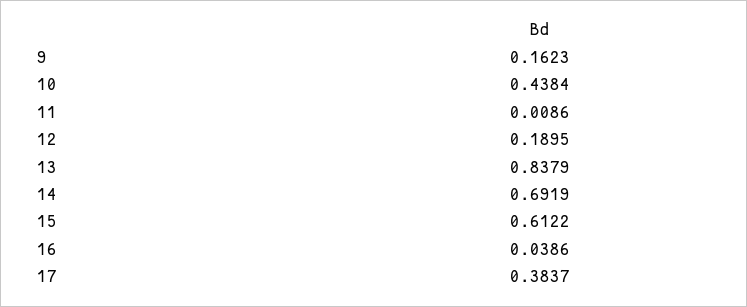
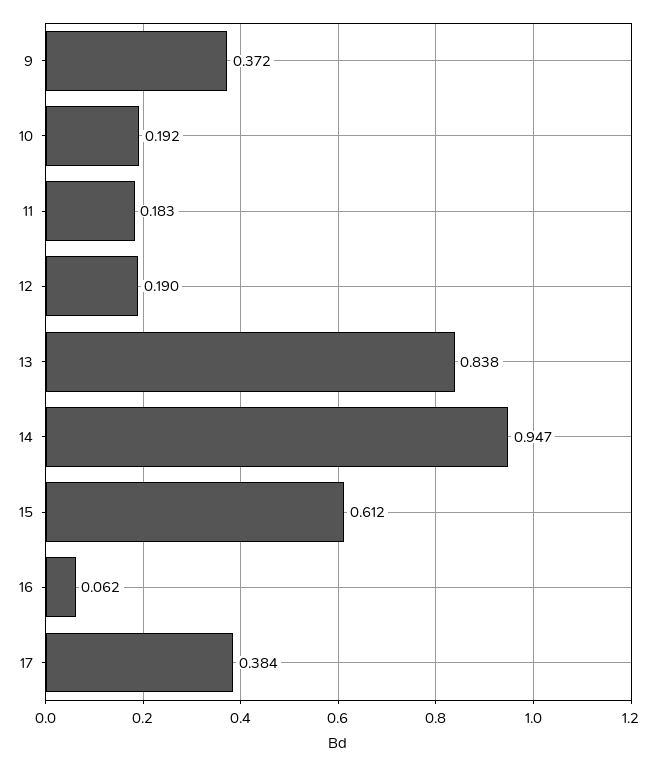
9: 0.1623 -> 0.372
10: 0.4384 -> 0.192
11: 0.0086 -> 0.183
14: 0.6919 -> 0.947
16: 0.0386 -> 0.062

